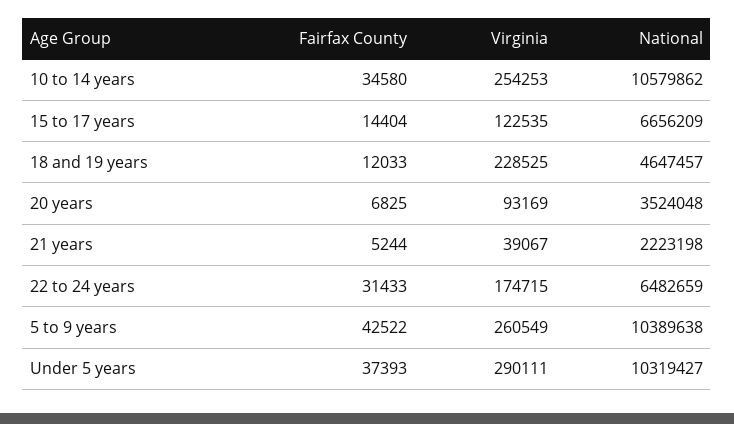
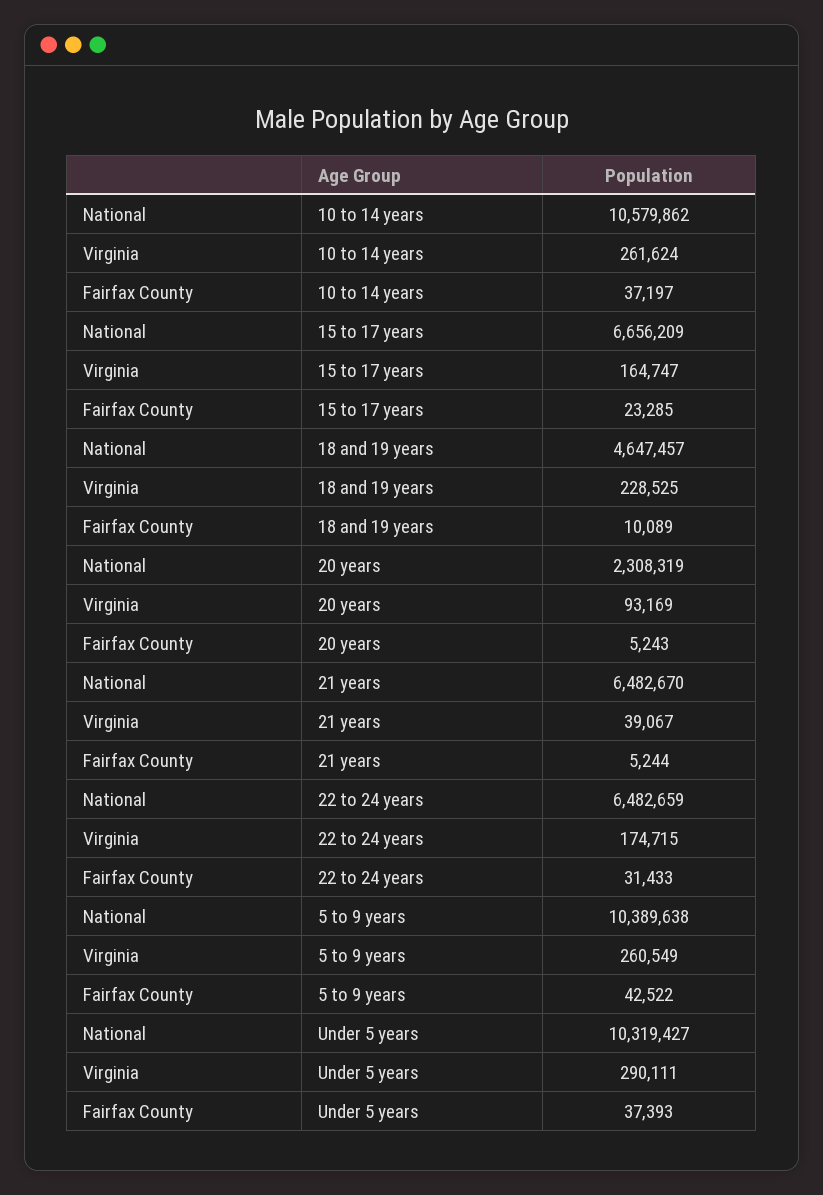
Fairfax County, 10 to 14 years: 34580 -> 37197
Virginia, 10 to 14 years: 254253 -> 261624
Fairfax County, 15 to 17 years: 14404 -> 23285
Virginia, 15 to 17 years: 122535 -> 164747
Fairfax County, 18 and 19 years: 12033 -> 10089
Fairfax County, 20 years: 6825 -> 5243
National, 20 years: 3524048 -> 2308319
National, 21 years: 2223198 -> 6482670

